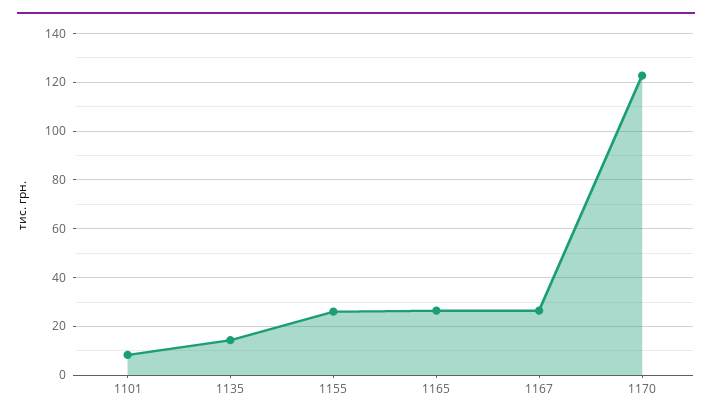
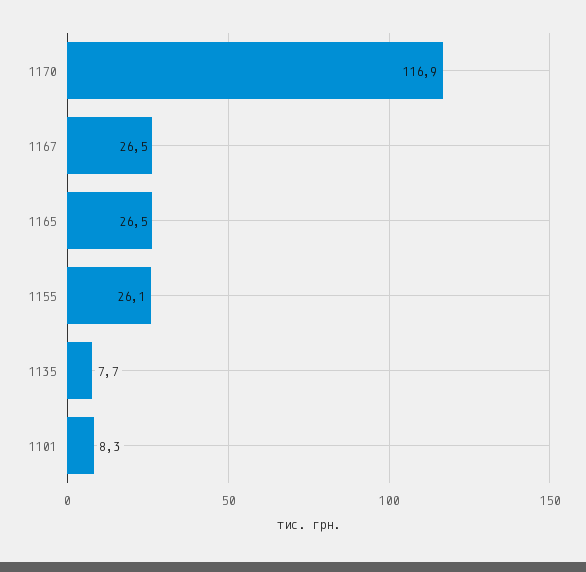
1135: 15 -> 7.7
1170: 122.5 -> 116.9

